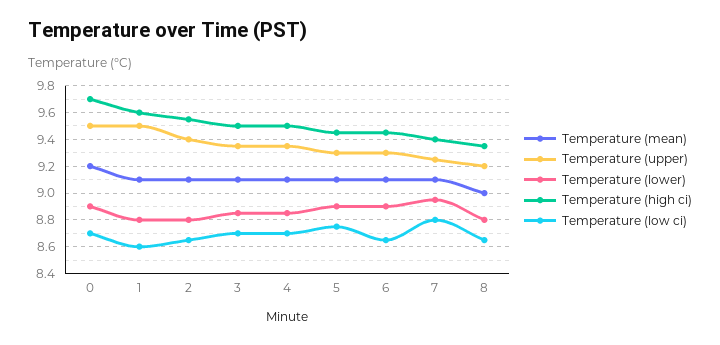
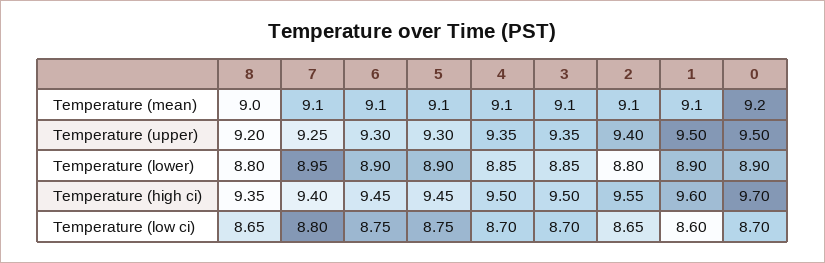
Temperature (lower), 1: 8.8 -> 8.9
Temperature (low ci), 6: 8.65 -> 8.75

